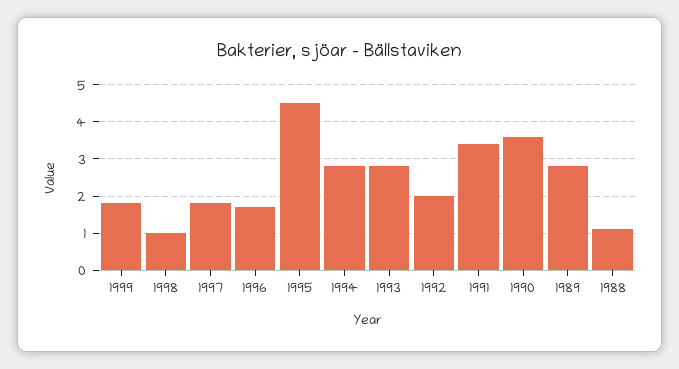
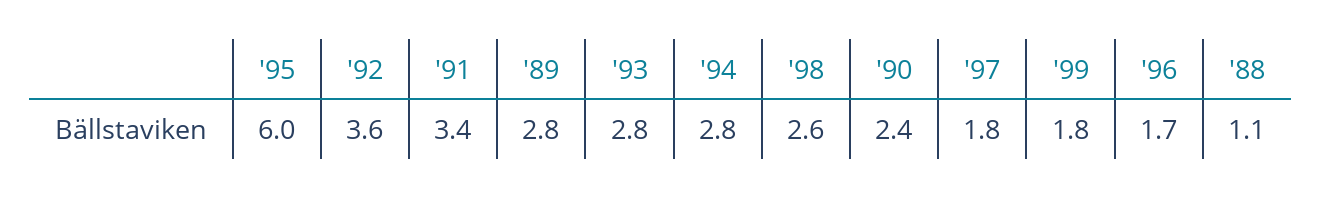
1998: 1 -> 2.6
1995: 4.5 -> 6
1992: 2 -> 3.6
1990: 3.5 -> 2.4

